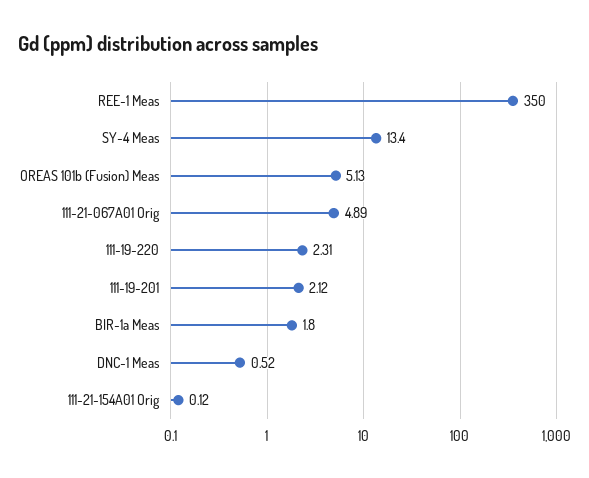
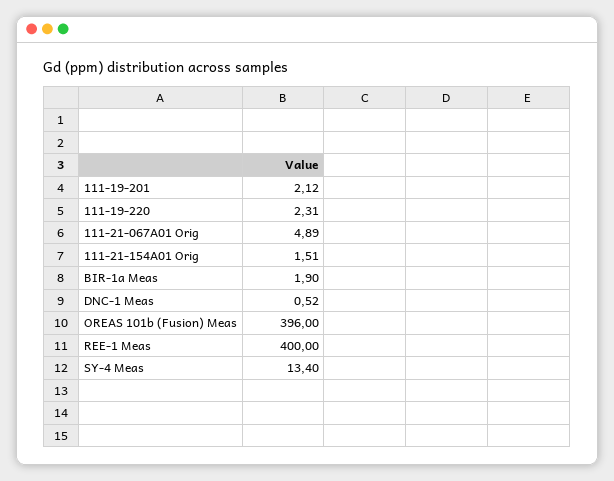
REE-1 Meas: 350 -> 400
OREAS 101b (Fusion) Meas: 5.13 -> 396
BIR-1a Meas: 1.8 -> 1.9
111-21-154A01 Orig: 0.12 -> 1.51

